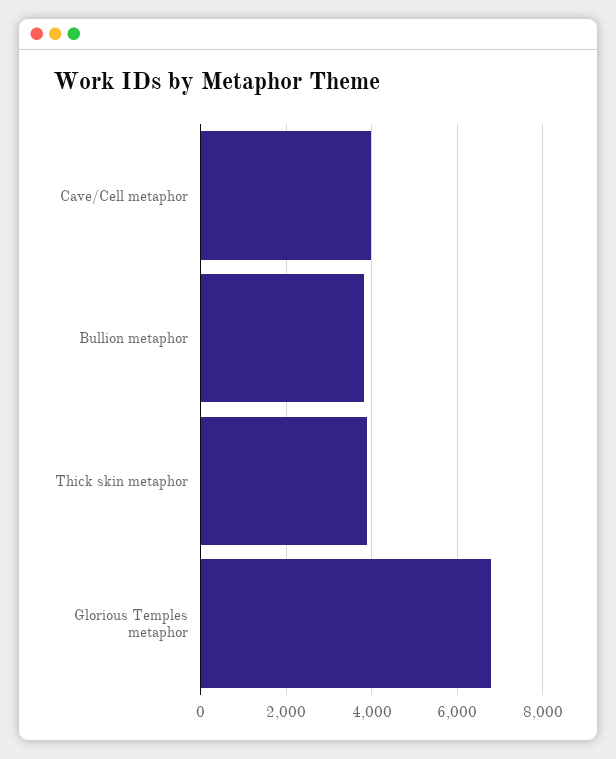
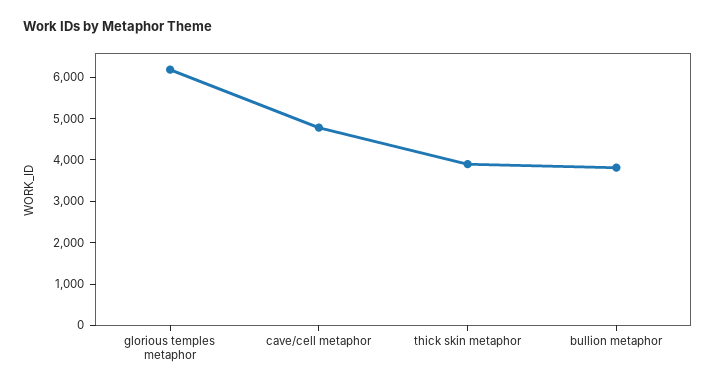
Cave/Cell metaphor: 4000 -> 4800
Glorious Temples metaphor: 6800 -> 6200

